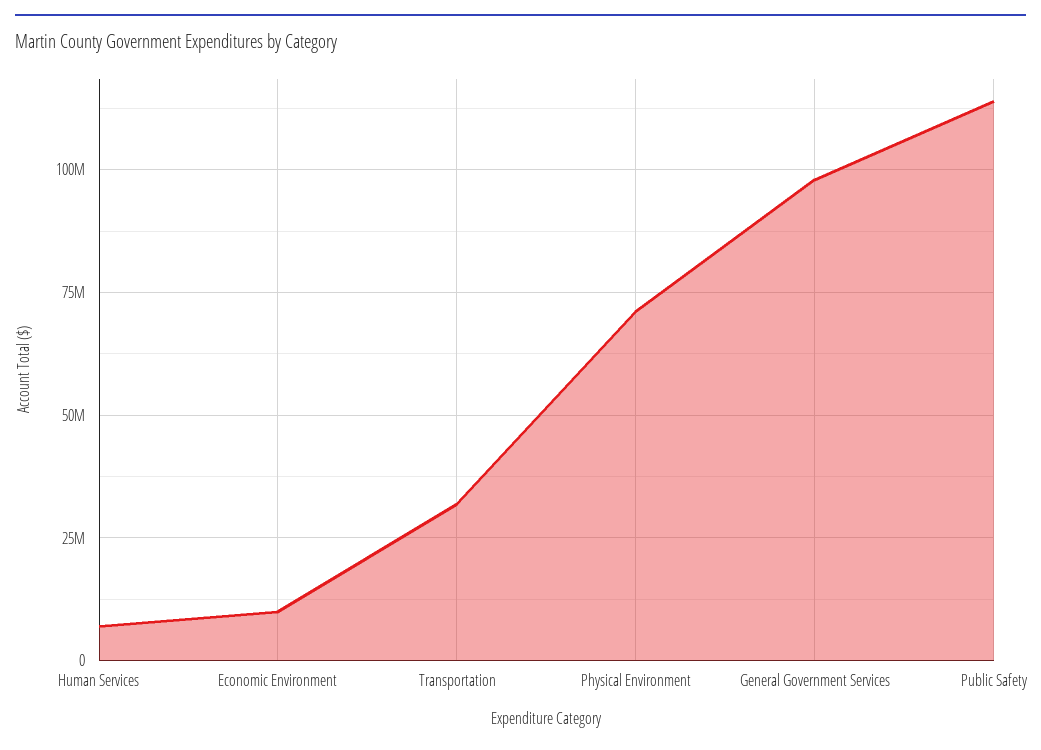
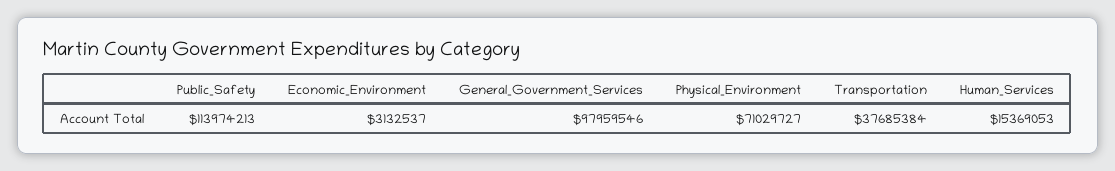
Human Services: 7500000 -> 15369053
Economic Environment: 10000000 -> 3132537
Transportation: 32500000 -> 37685384

